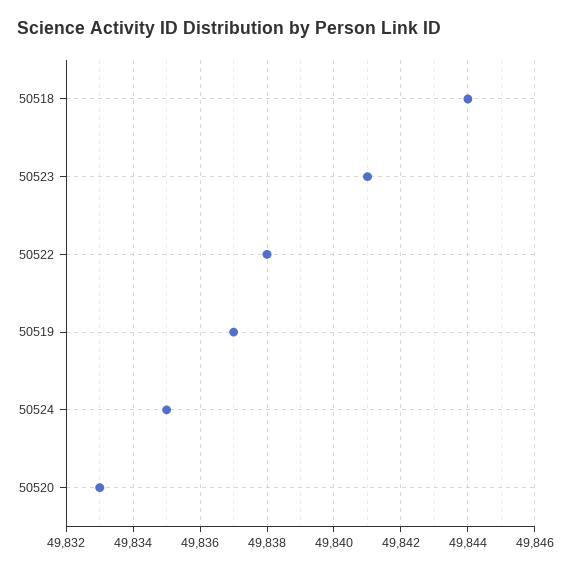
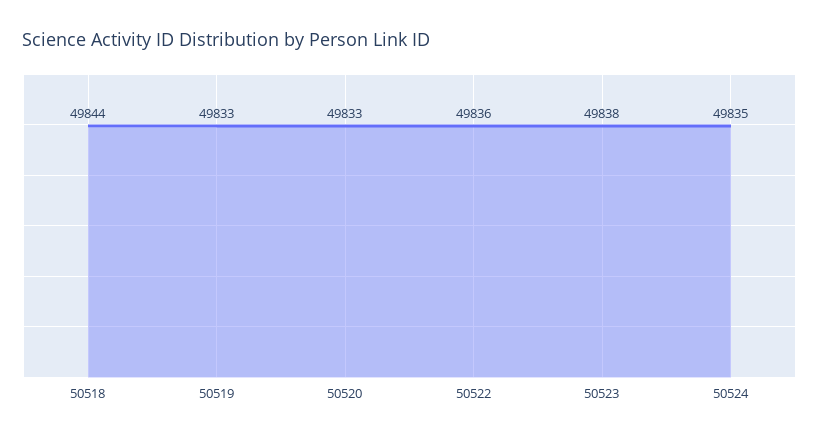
50523: 49841 -> 49838
50522: 49838 -> 49836
50519: 49837 -> 49833

